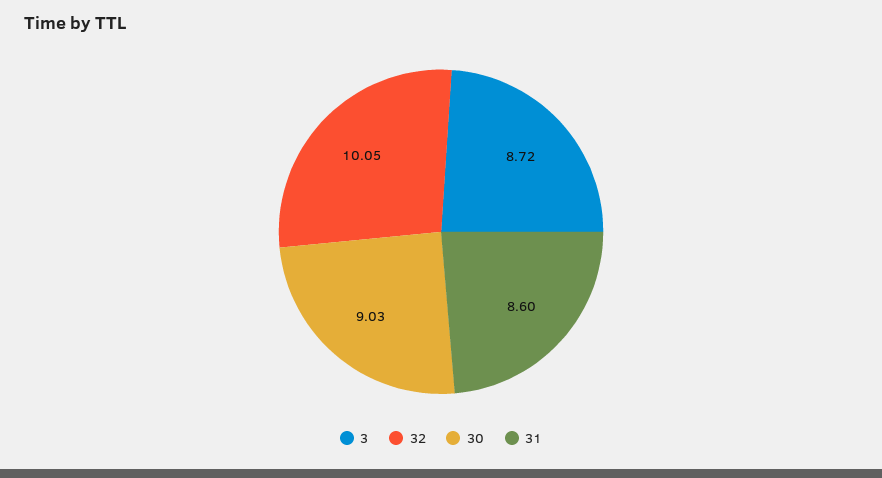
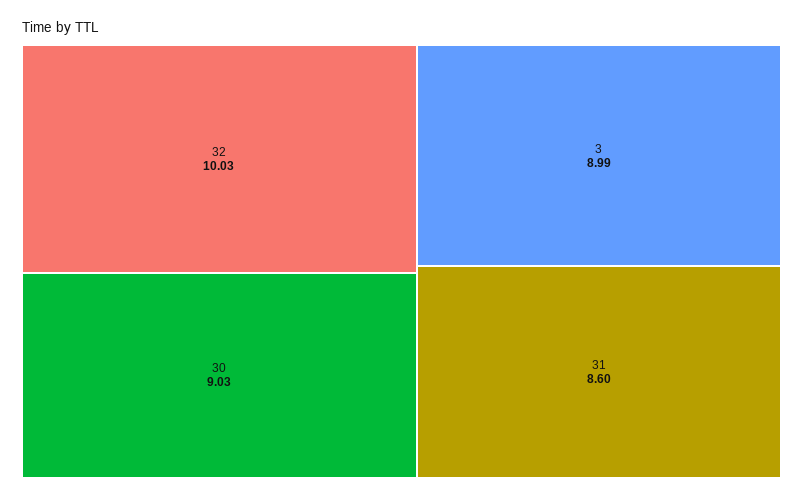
3: 8.72 -> 8.99
32: 10.05 -> 10.03

